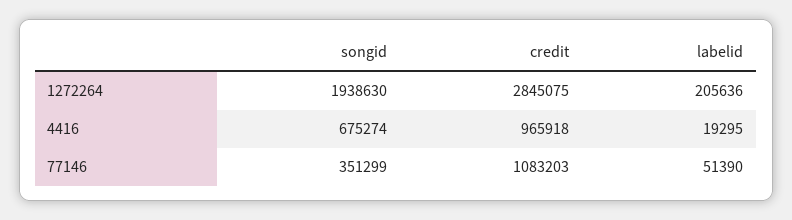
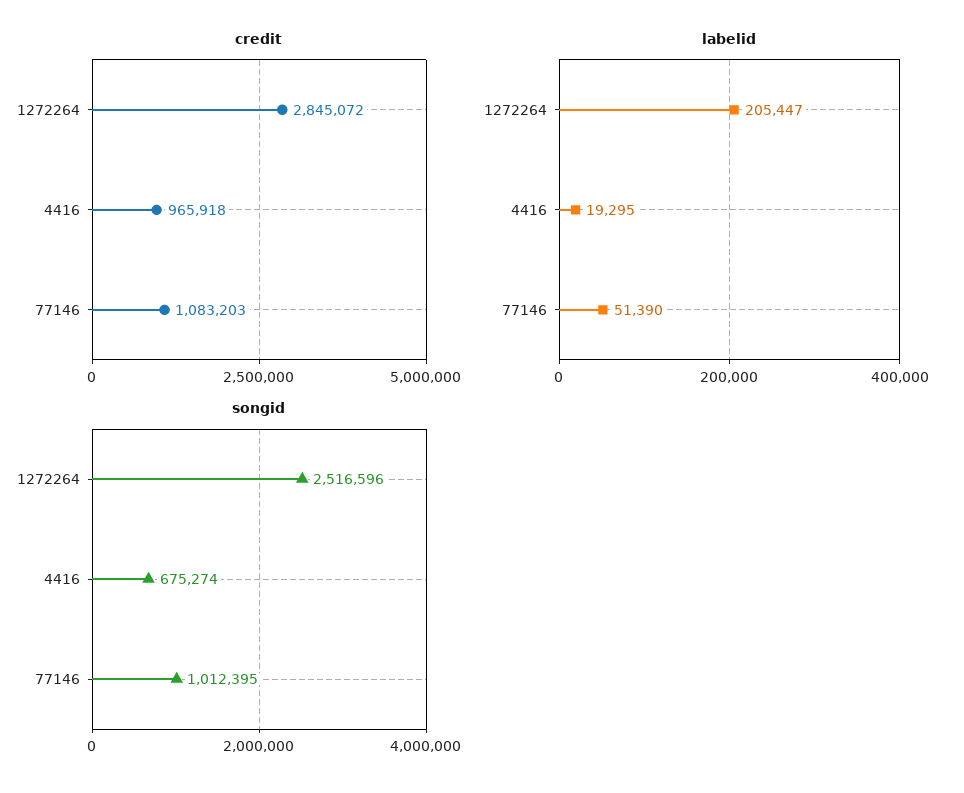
songid, 1272264: 1938630 -> 2516596
credit, 1272264: 2845075 -> 2845072
labelid, 1272264: 205636 -> 205447
songid, 77146: 351299 -> 1012395

